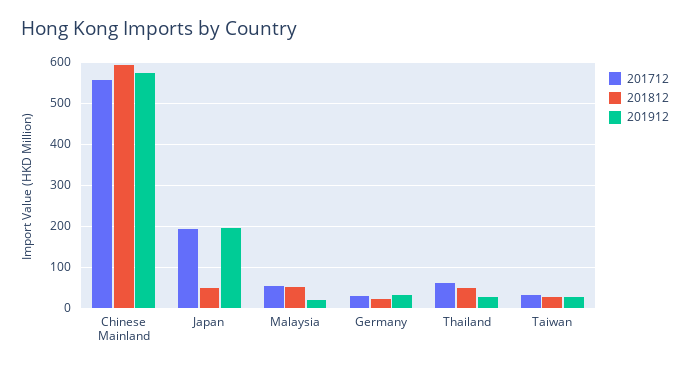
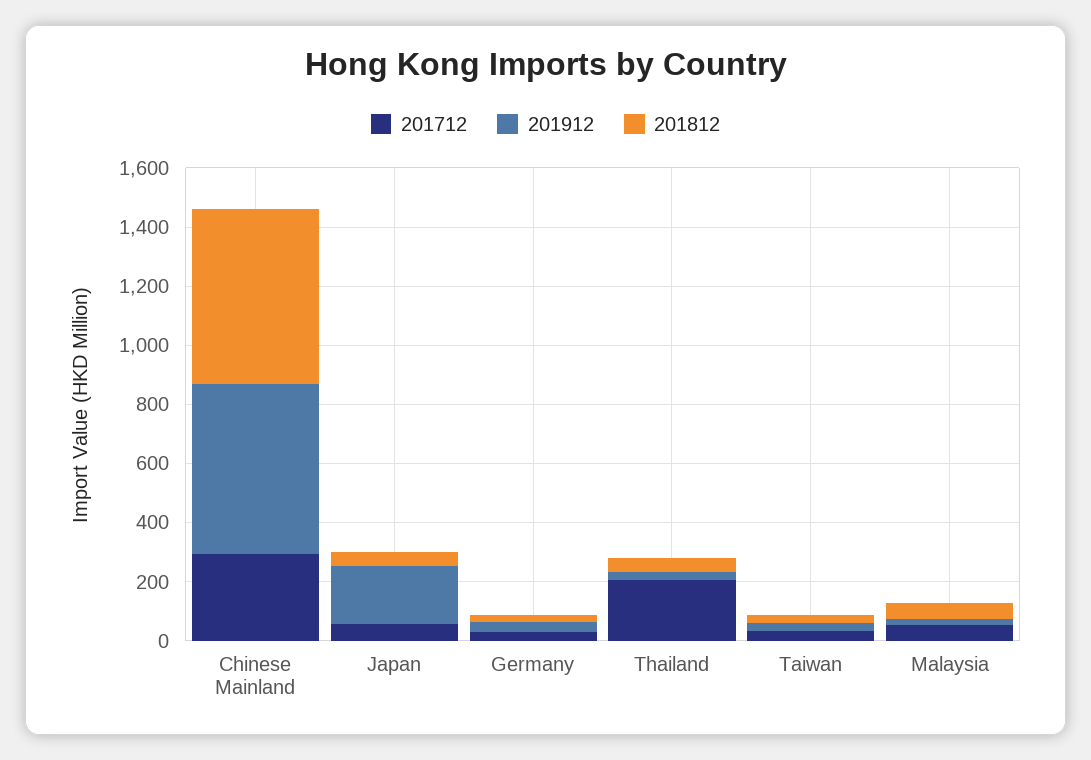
201712, Chinese Mainland: 560 -> 300
201712, Japan: 200 -> 50
201712, Thailand: 60 -> 200

